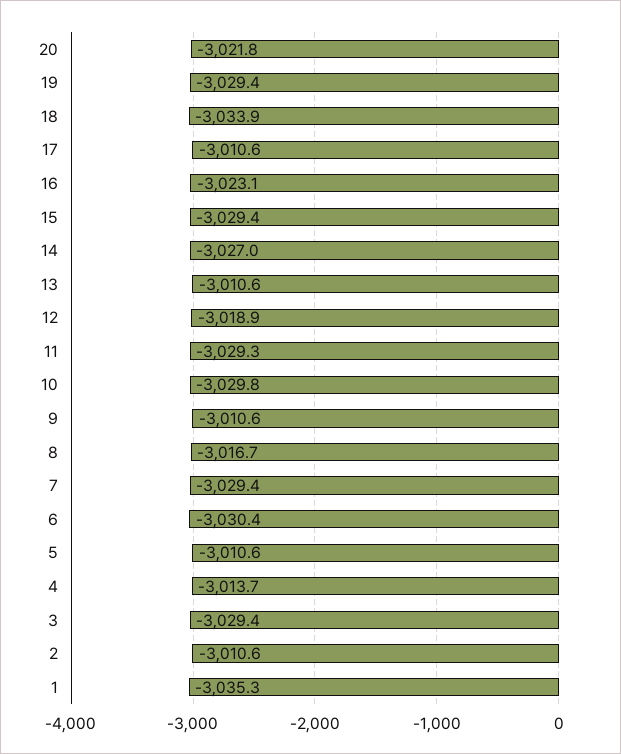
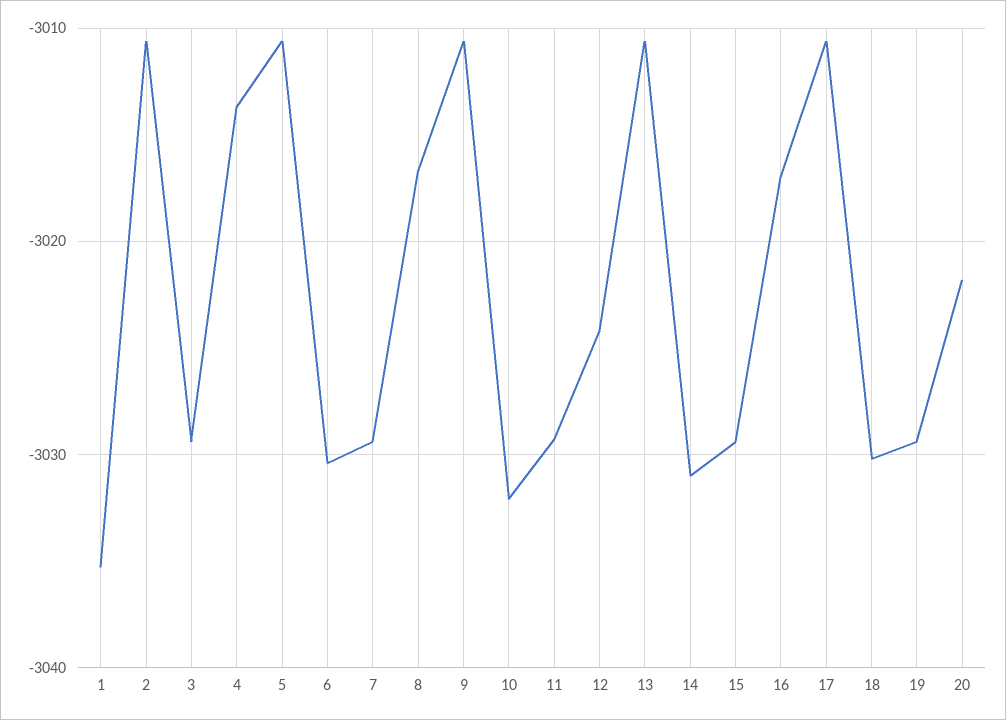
18: -3033.9 -> -3030
16: -3023.1 -> -3017
14: -3027 -> -3031
12: -3018.9 -> -3024
10: -3029.8 -> -3032

